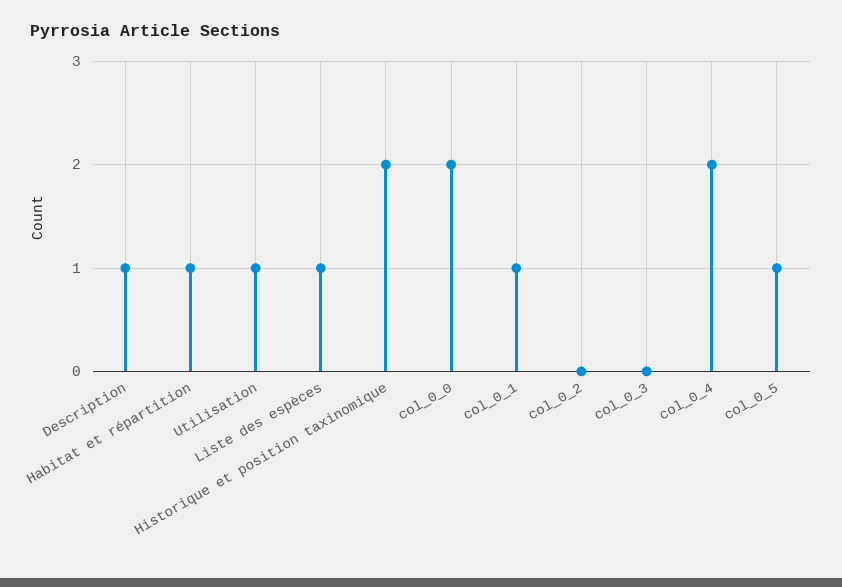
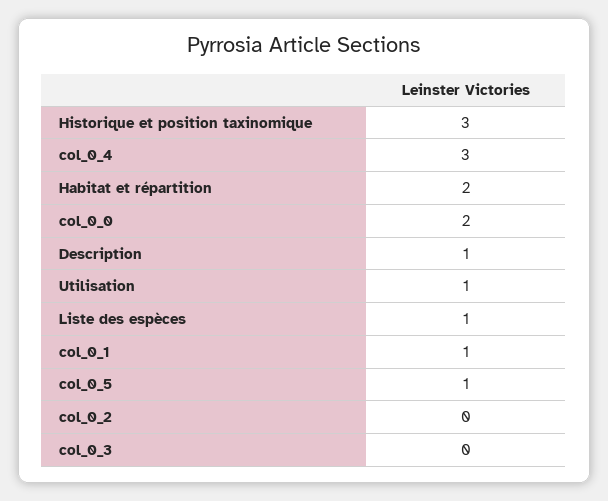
Habitat et répartition: 1 -> 2
Historique et position taxinomique: 2 -> 3
col_0_4: 2 -> 3

